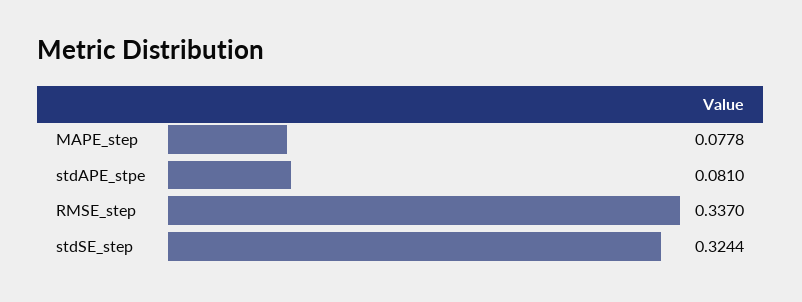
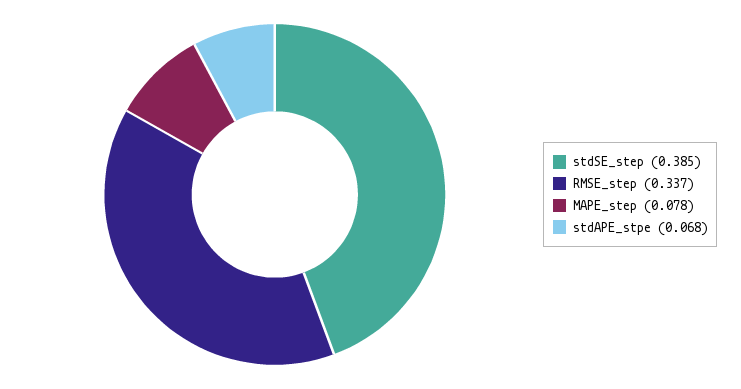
stdAPE_stpe: 0.081 -> 0.068
stdSE_step: 0.3244 -> 0.385

